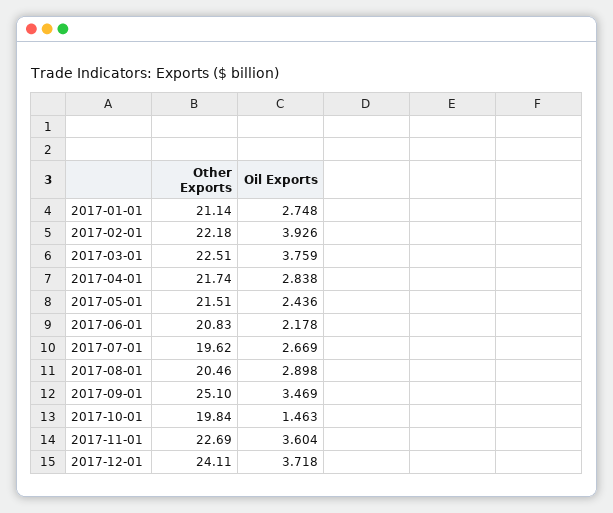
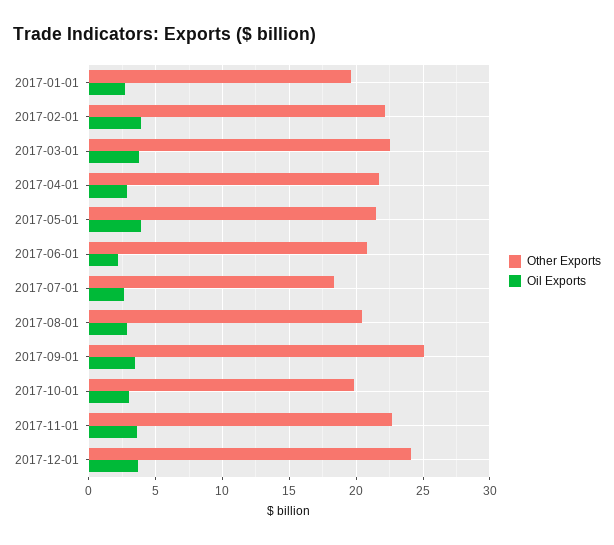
Other Exports, 2017-01-01: 21.14 -> 19.5
Oil Exports, 2017-05-01: 2.436 -> 4
Other Exports, 2017-07-01: 19.62 -> 18.5
Oil Exports, 2017-10-01: 1.463 -> 3

